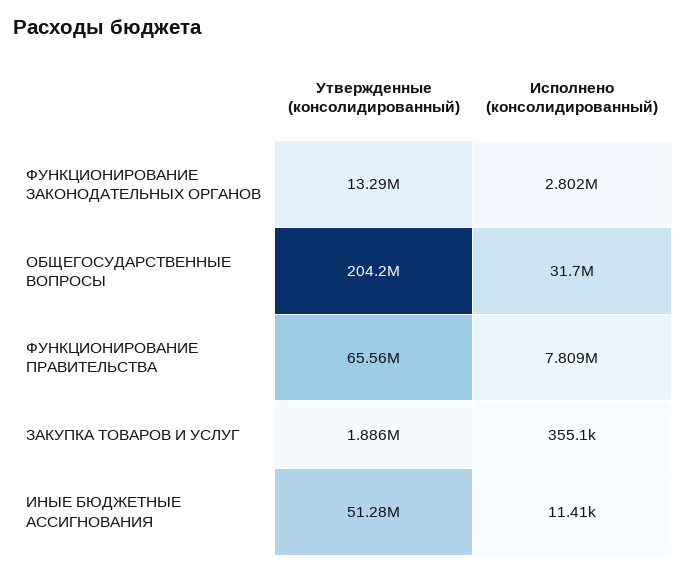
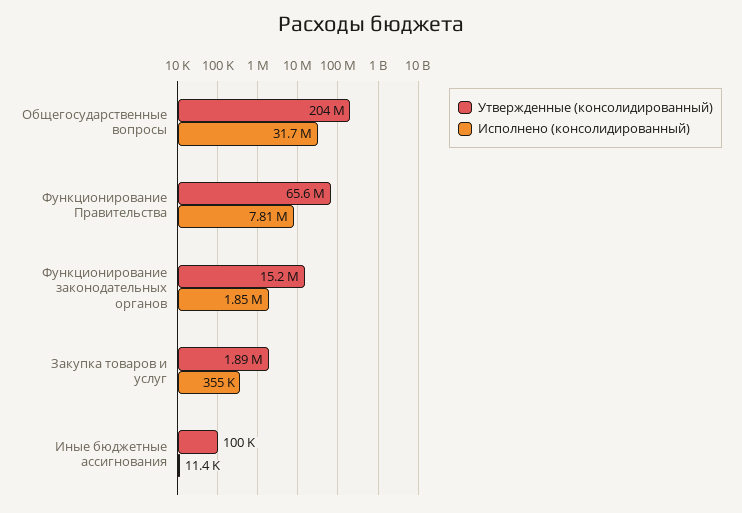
Утвержденные (консолидированный), ФУНКЦИОНИРОВАНИЕ ЗАКОНОДАТЕЛЬНЫХ ОРГАНОВ: 13290000 -> 15200000
Исполнено (консолидированный), ФУНКЦИОНИРОВАНИЕ ЗАКОНОДАТЕЛЬНЫХ ОРГАНОВ: 2802000 -> 1850000
Утвержденные (консолидированный), ИНЫЕ БЮДЖЕТНЫЕ АССИГНОВАНИЯ: 51280000 -> 100000

